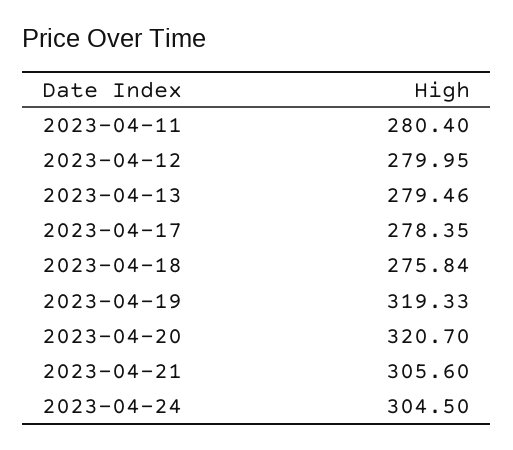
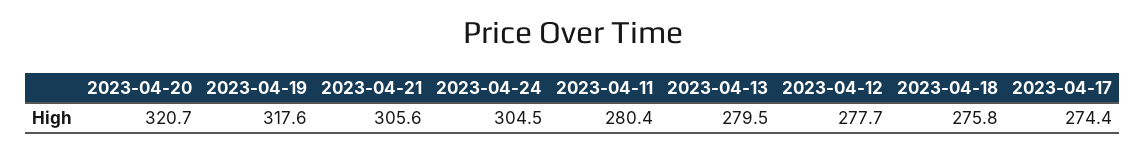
2023-04-12: 279.95 -> 277.7
2023-04-17: 278.35 -> 274.4
2023-04-19: 319.33 -> 317.6

